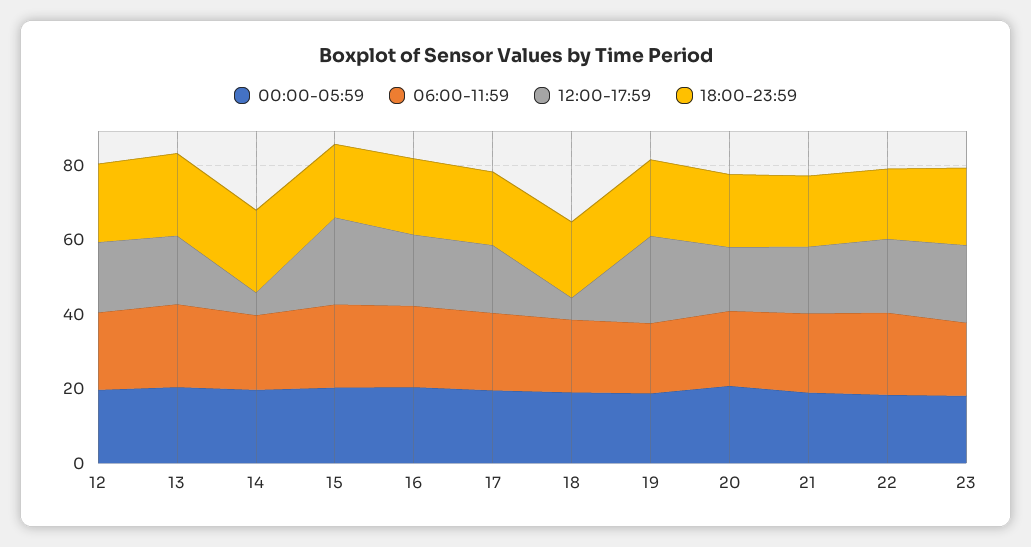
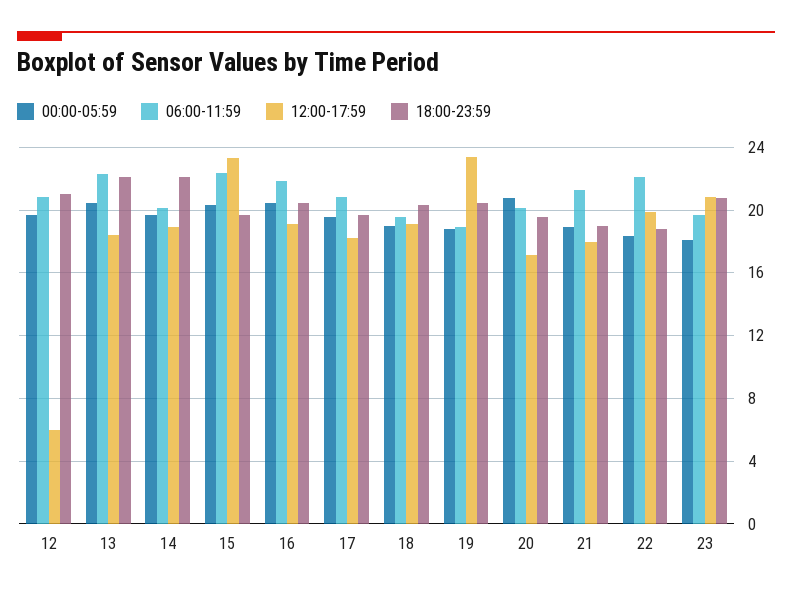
12:00-17:59, 12: 20 -> 6
12:00-17:59, 14: 5 -> 19
12:00-17:59, 18: 5 -> 19

